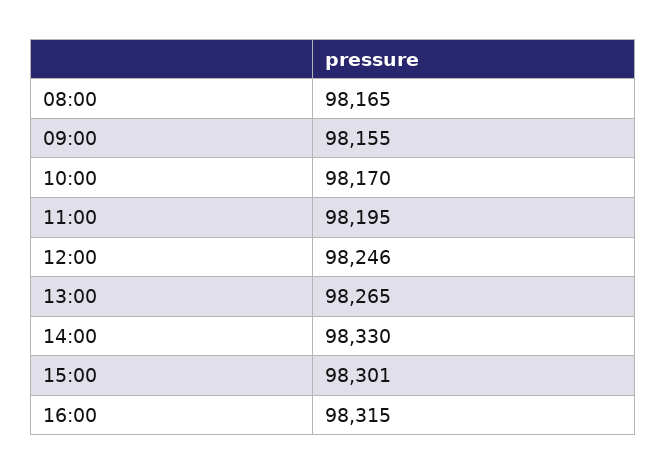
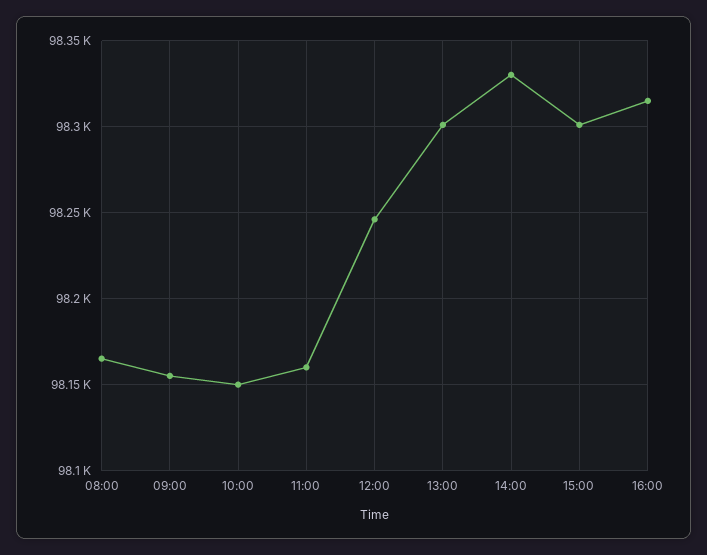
10:00: 98170 -> 98150
11:00: 98195 -> 98160
13:00: 98265 -> 98300

